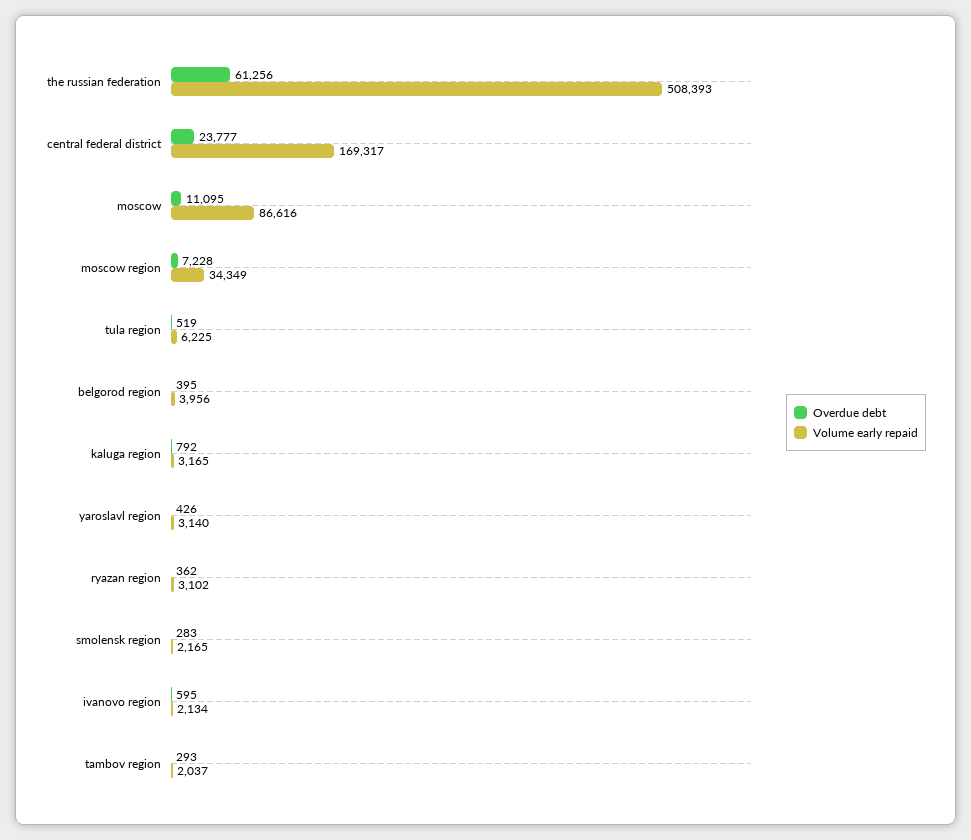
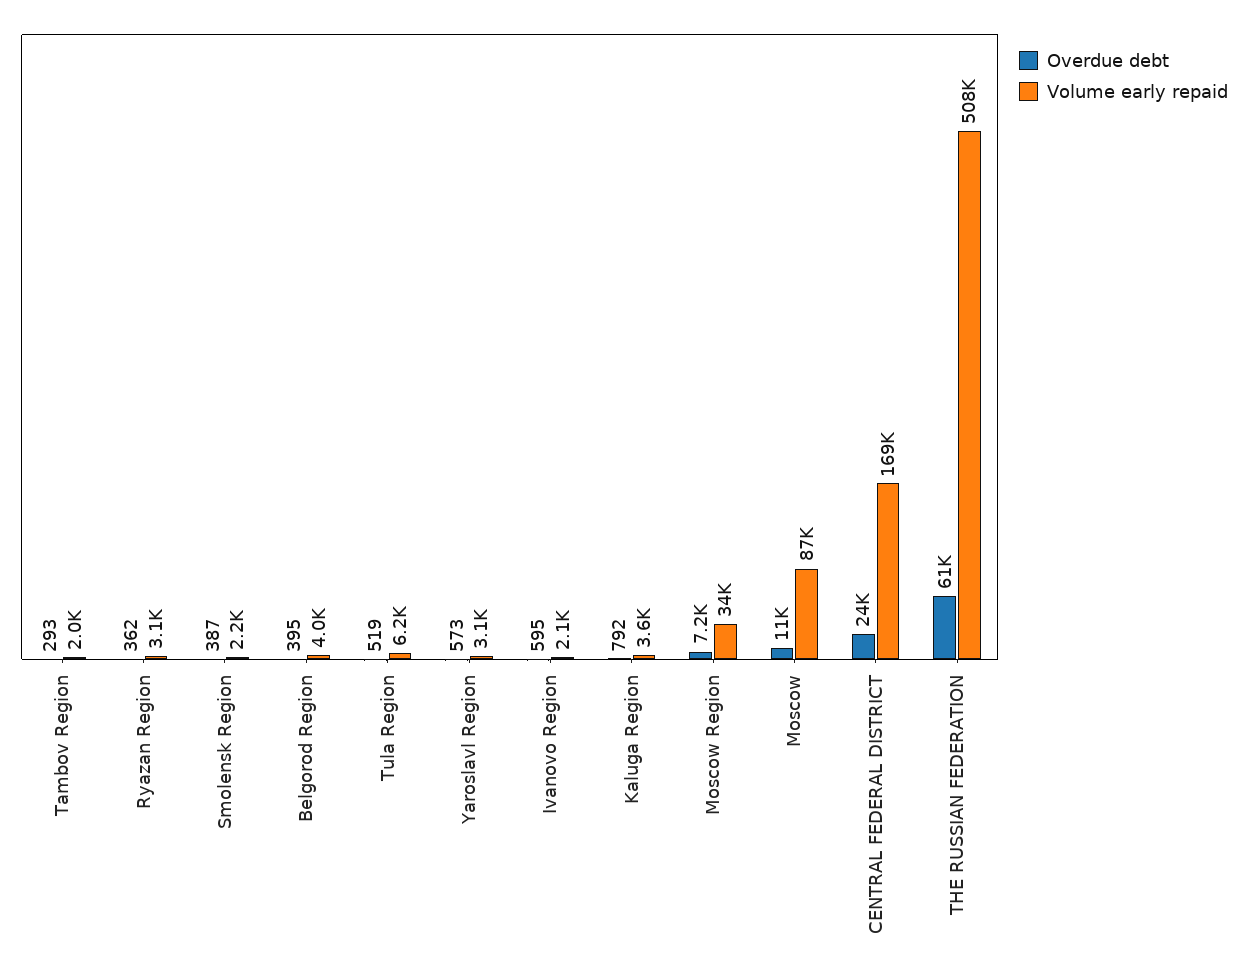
Volume early repaid, kaluga region: 3165 -> 3600
Overdue debt, yaroslavl region: 426 -> 573
Overdue debt, smolensk region: 283 -> 387

